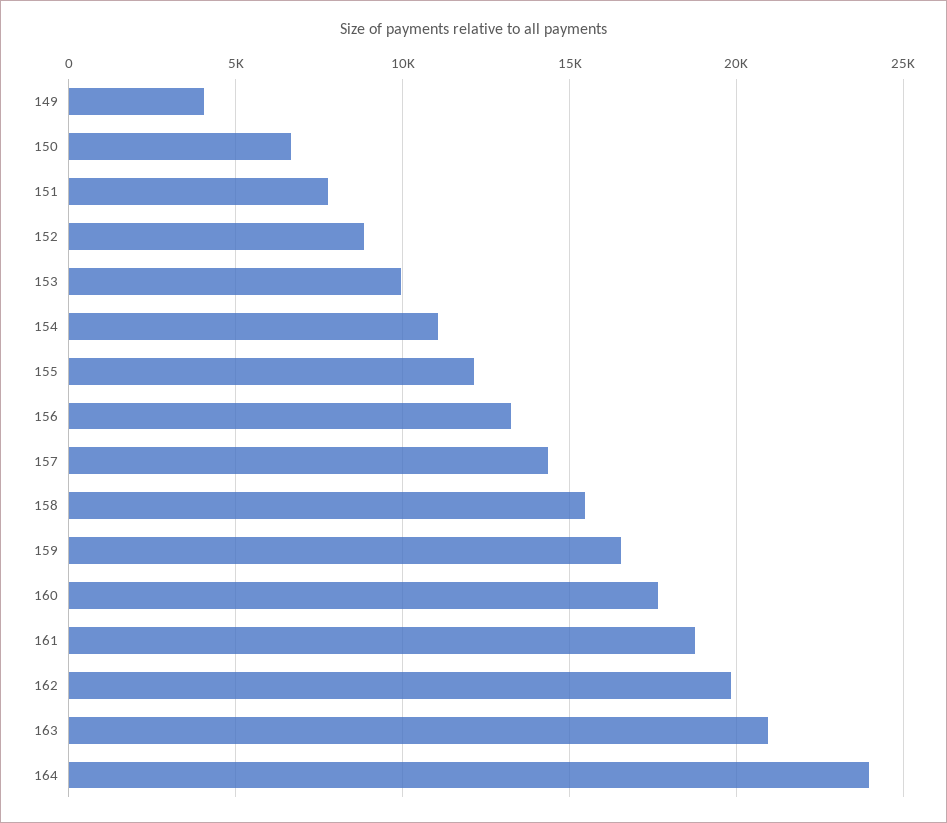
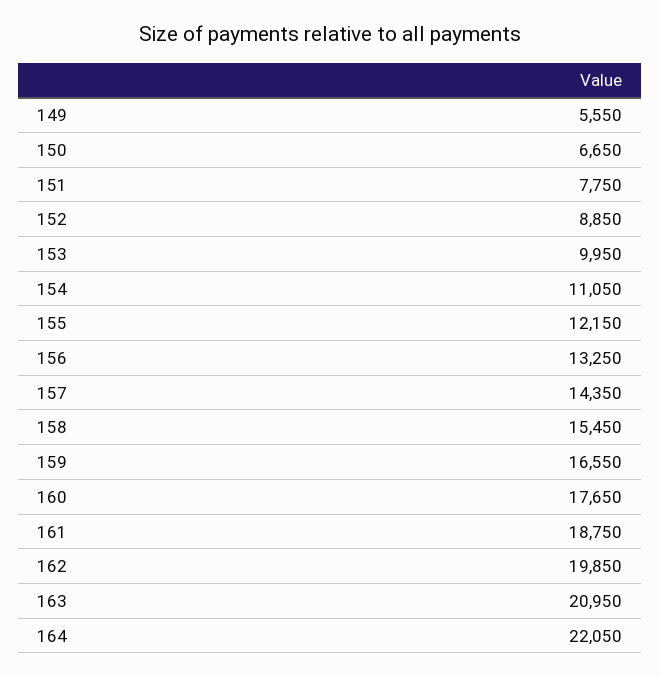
149: 4000 -> 5550
164: 24000 -> 22050

